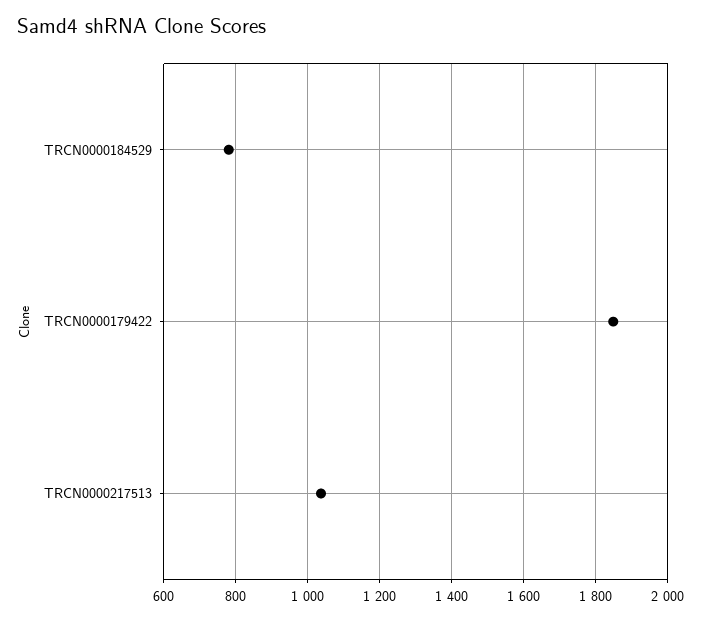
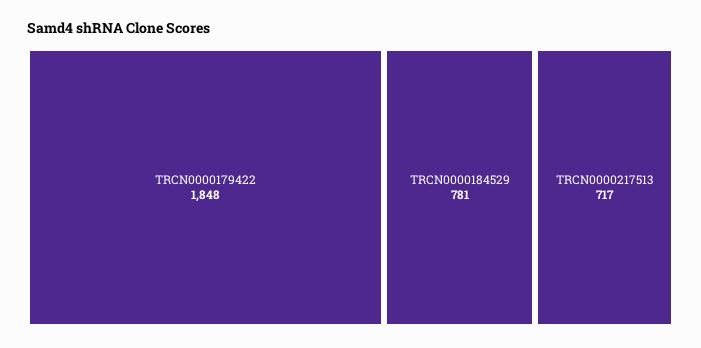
TRCN0000217513: 1040 -> 717

